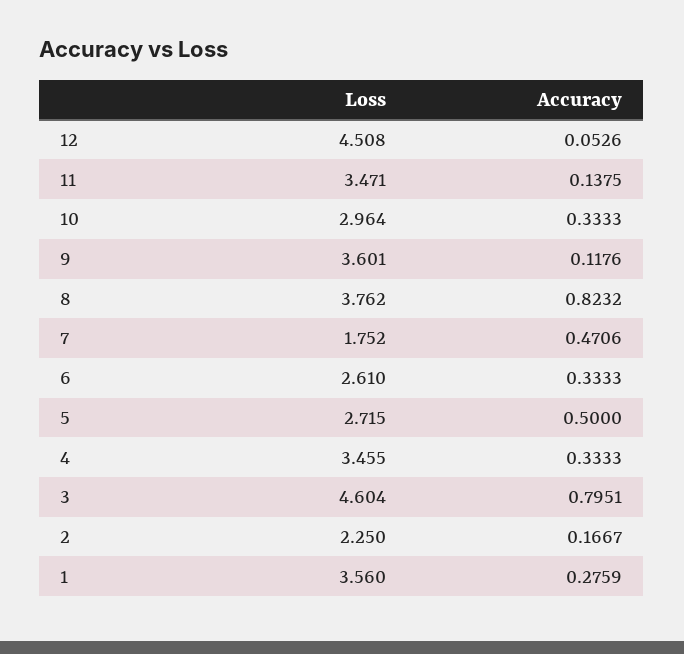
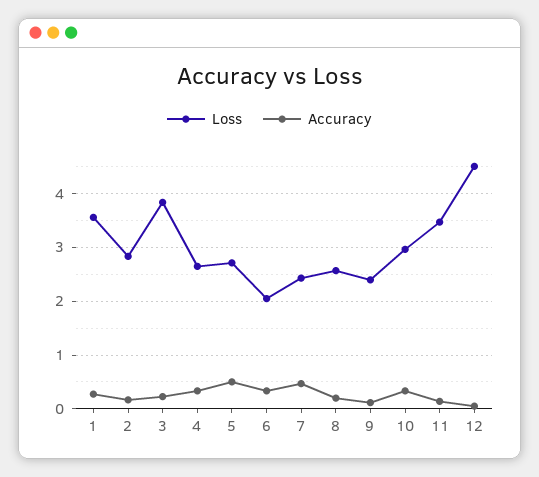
Loss, 9: 3.601 -> 2.4
Loss, 8: 3.762 -> 2.6
Accuracy, 8: 0.8232 -> 0.2
Loss, 7: 1.752 -> 2.4
Loss, 6: 2.61 -> 2
Loss, 4: 3.455 -> 2.6
Loss, 3: 4.604 -> 3.8
Accuracy, 3: 0.7951 -> 0.2
Loss, 2: 2.25 -> 2.8

